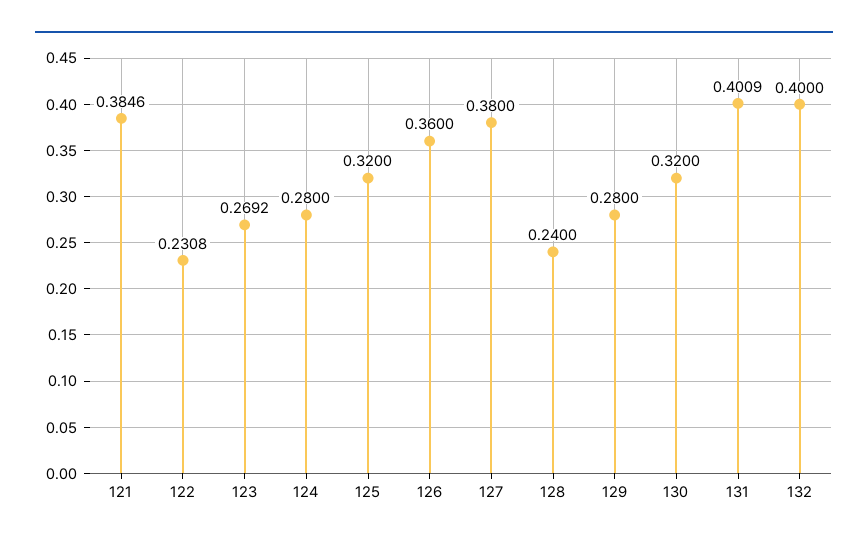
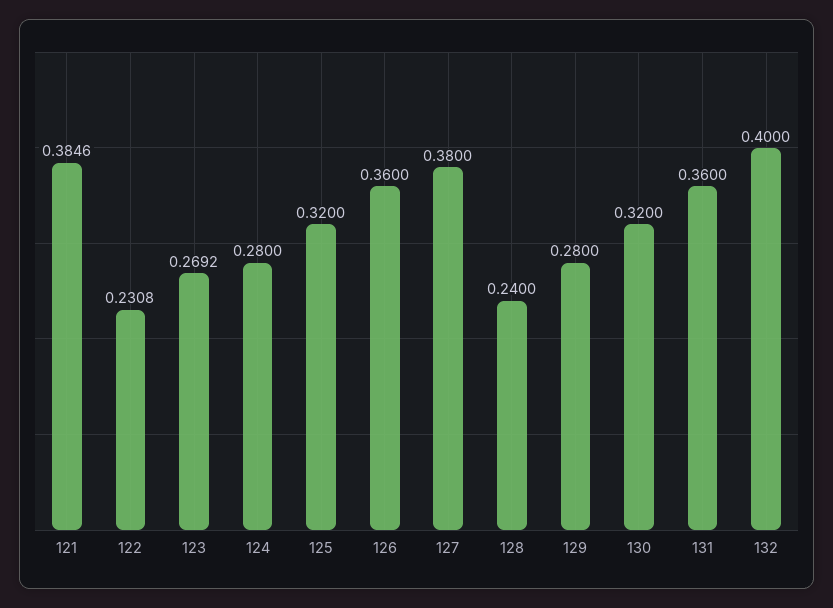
131: 0.4009 -> 0.36

